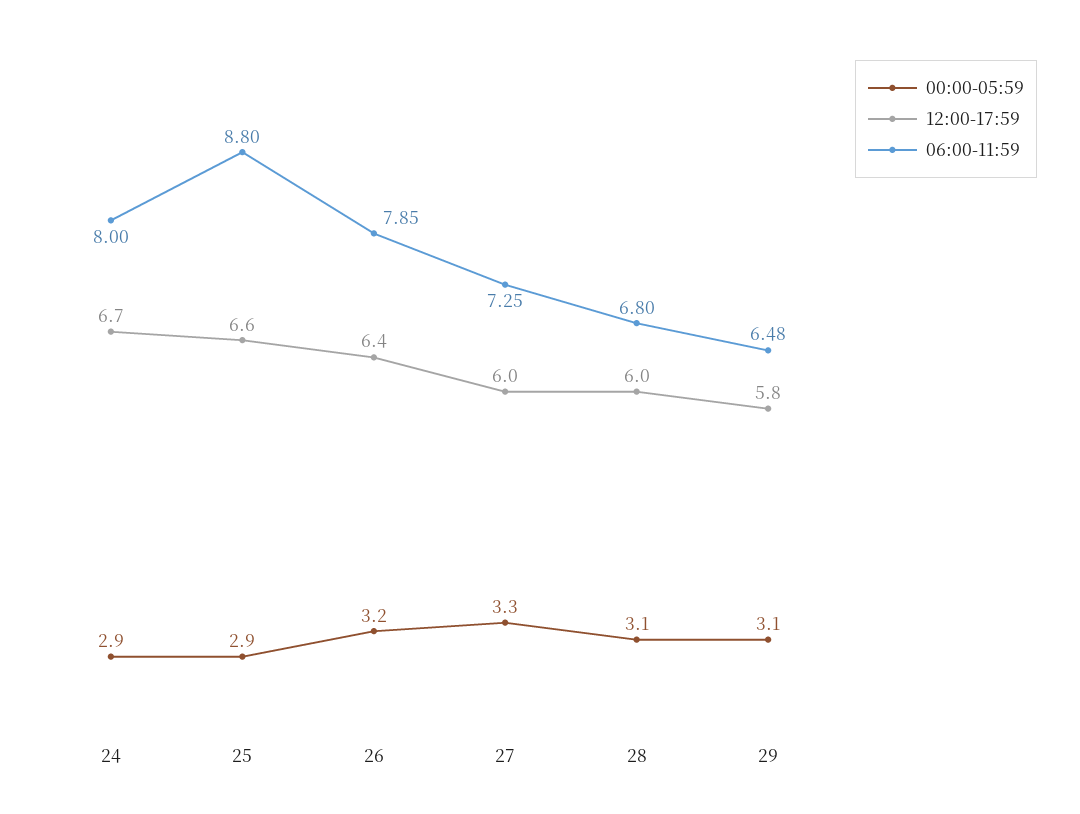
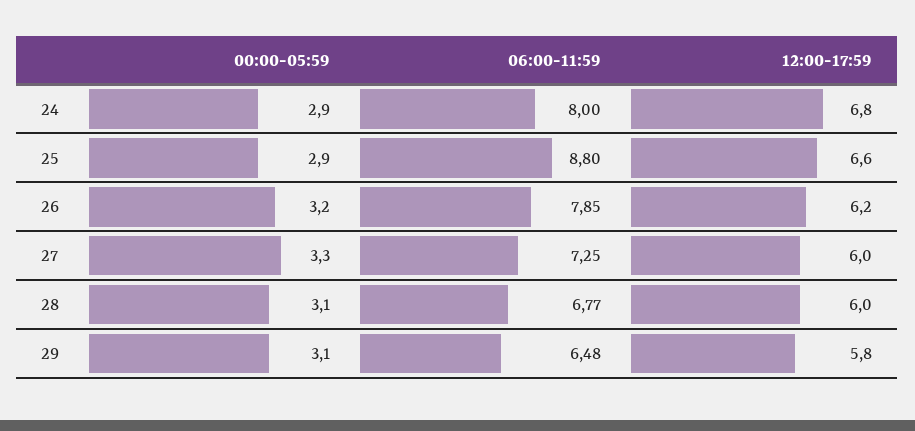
12:00-17:59, 24: 6.7 -> 6.8
12:00-17:59, 26: 6.4 -> 6.2
06:00-11:59, 28: 6.8 -> 6.77

